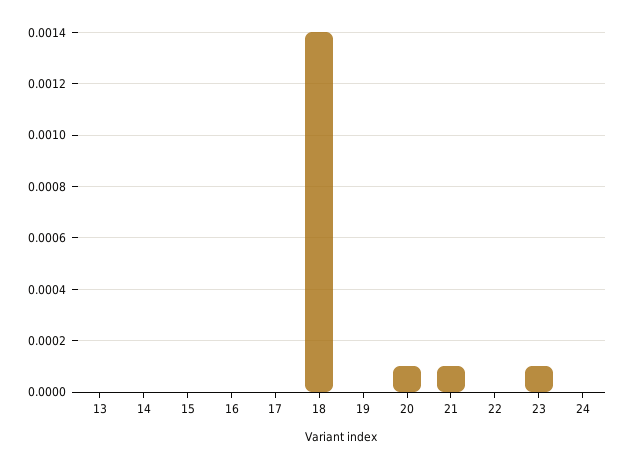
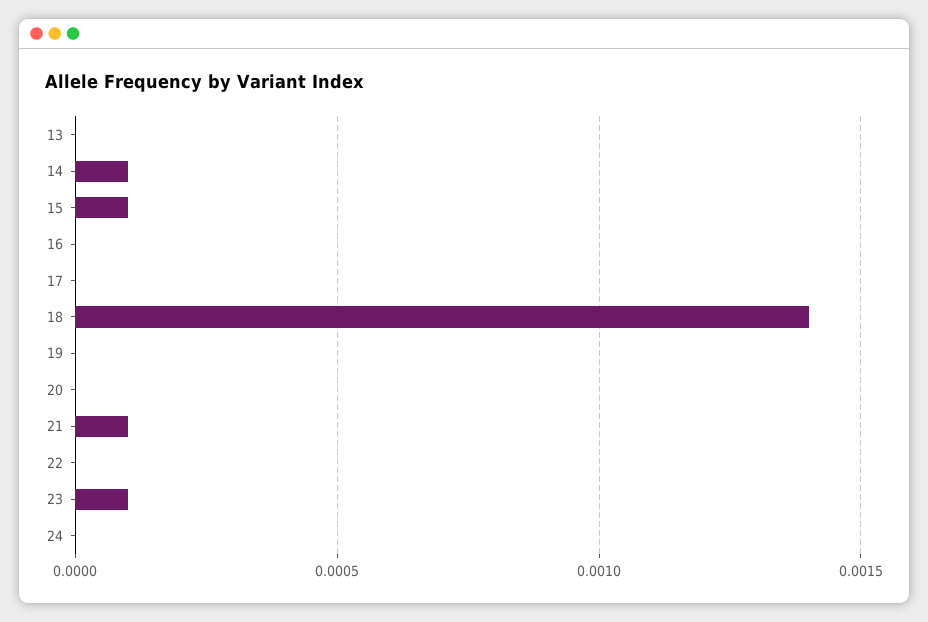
14: 0 -> 0.0001
15: 0 -> 0.0001
20: 0.0001 -> 0

